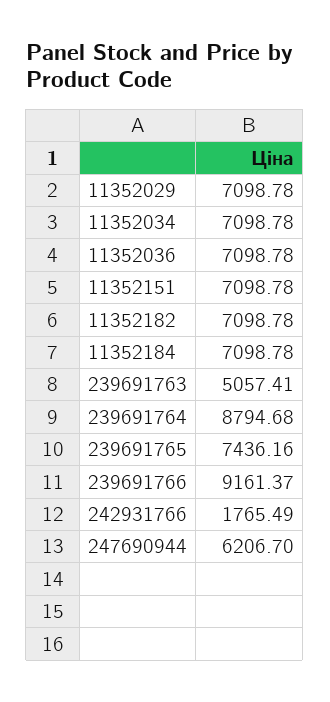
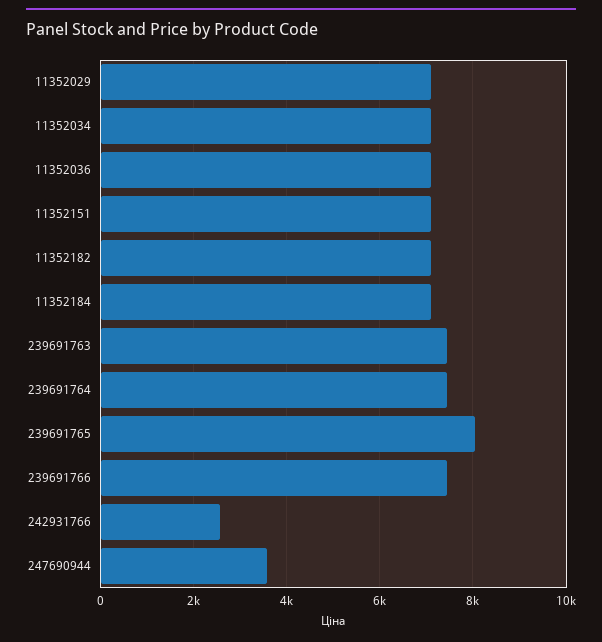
239691763: 5057.41 -> 7400
239691764: 8794.68 -> 7400
239691765: 7436.16 -> 8000
239691766: 9161.37 -> 7400
242931766: 1765.49 -> 2600
247690944: 6206.7 -> 3600

